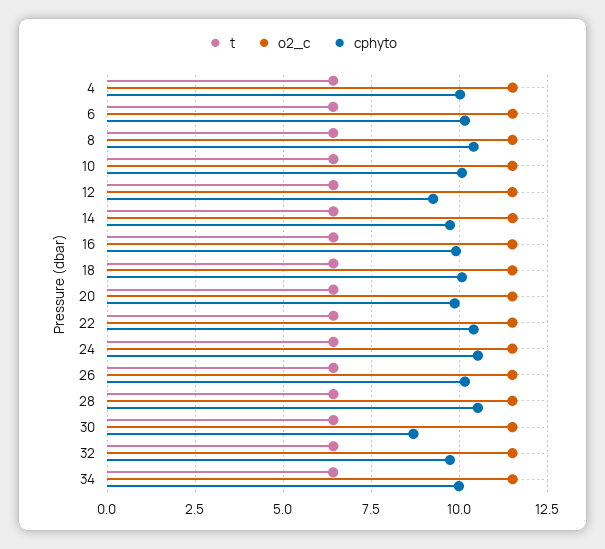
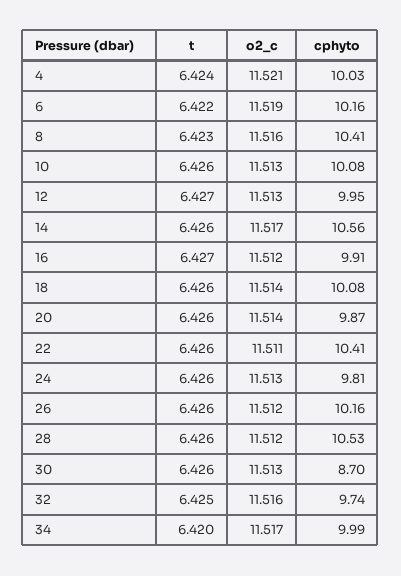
cphyto, 12: 9.25 -> 9.95
cphyto, 14: 9.75 -> 10.56
cphyto, 24: 10.5 -> 9.81

